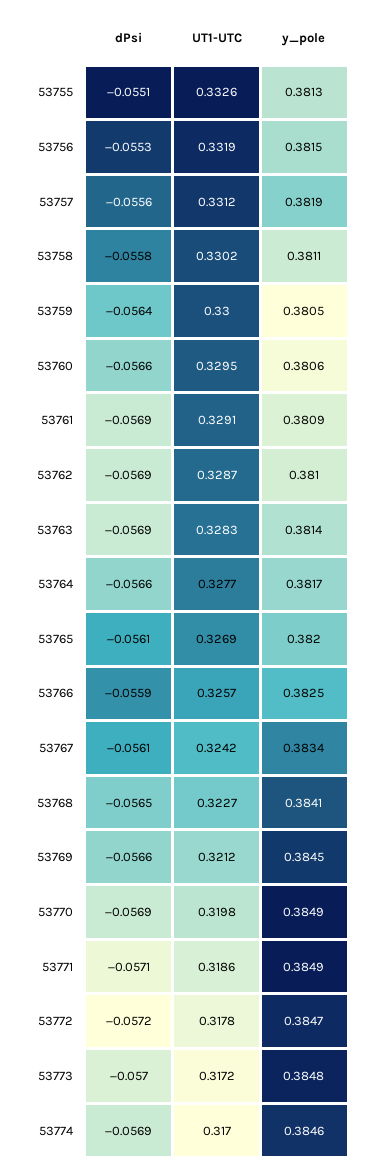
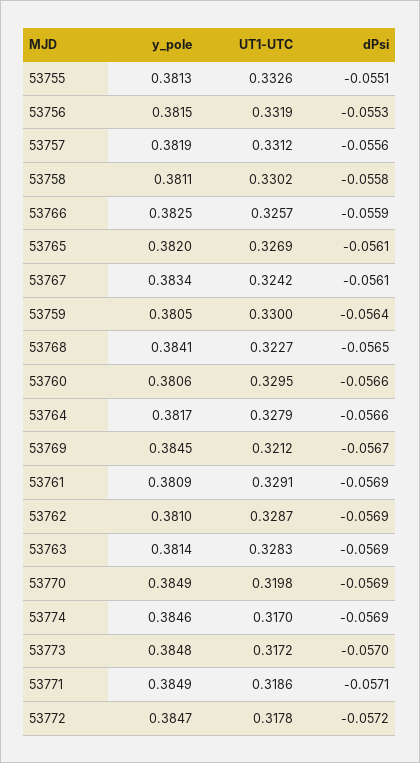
UT1-UTC, 53764: 0.3277 -> 0.3279
dPsi, 53769: -0.0566 -> -0.0567

